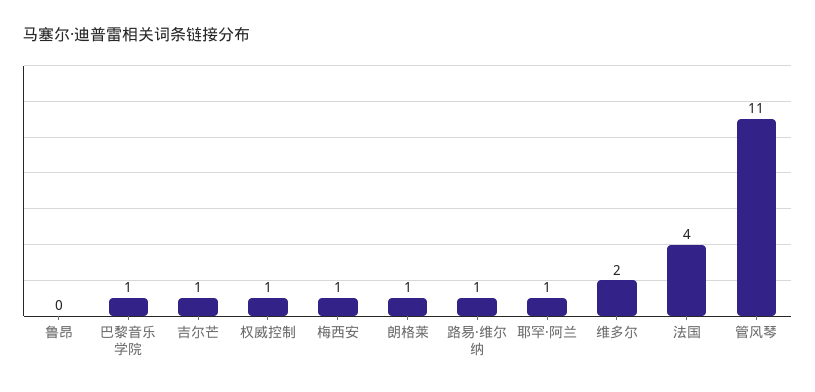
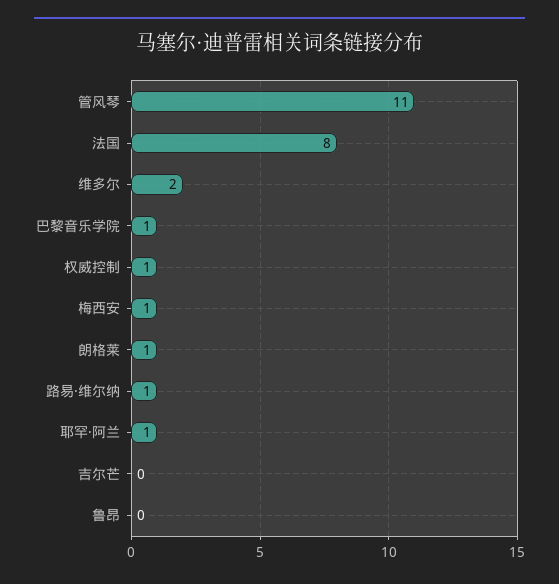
吉尔芒: 1 -> 0
法国: 4 -> 8

